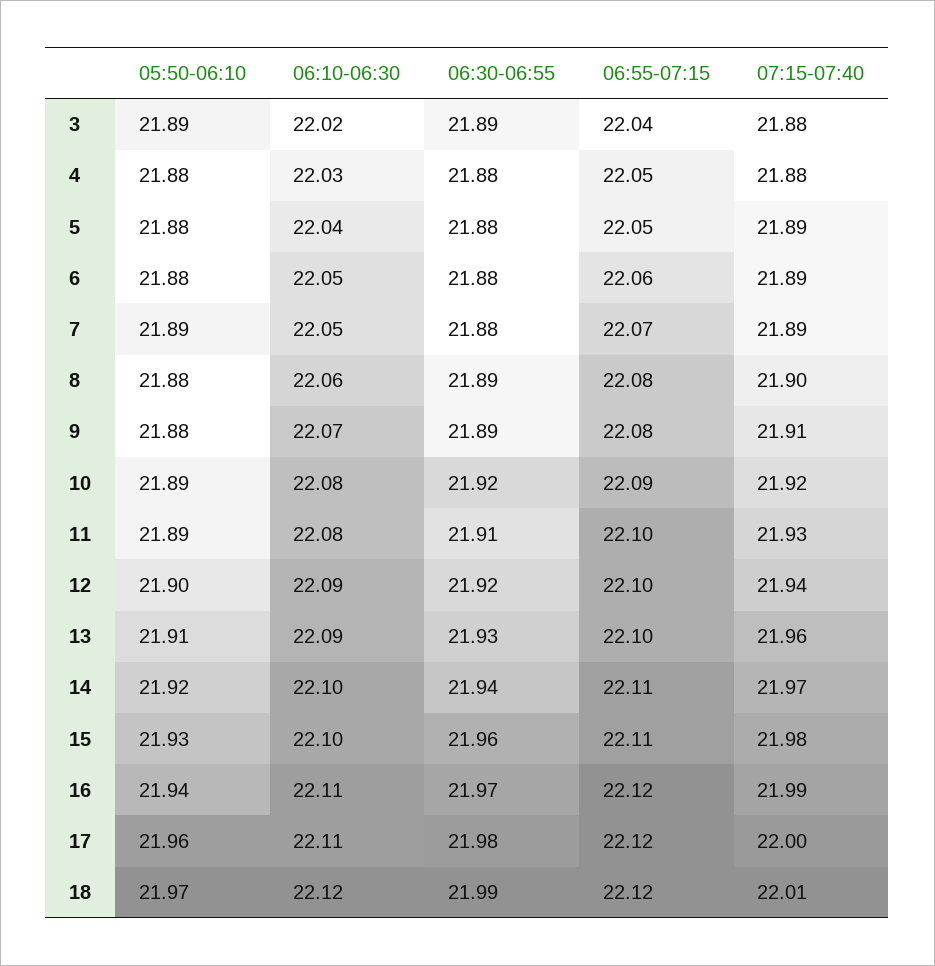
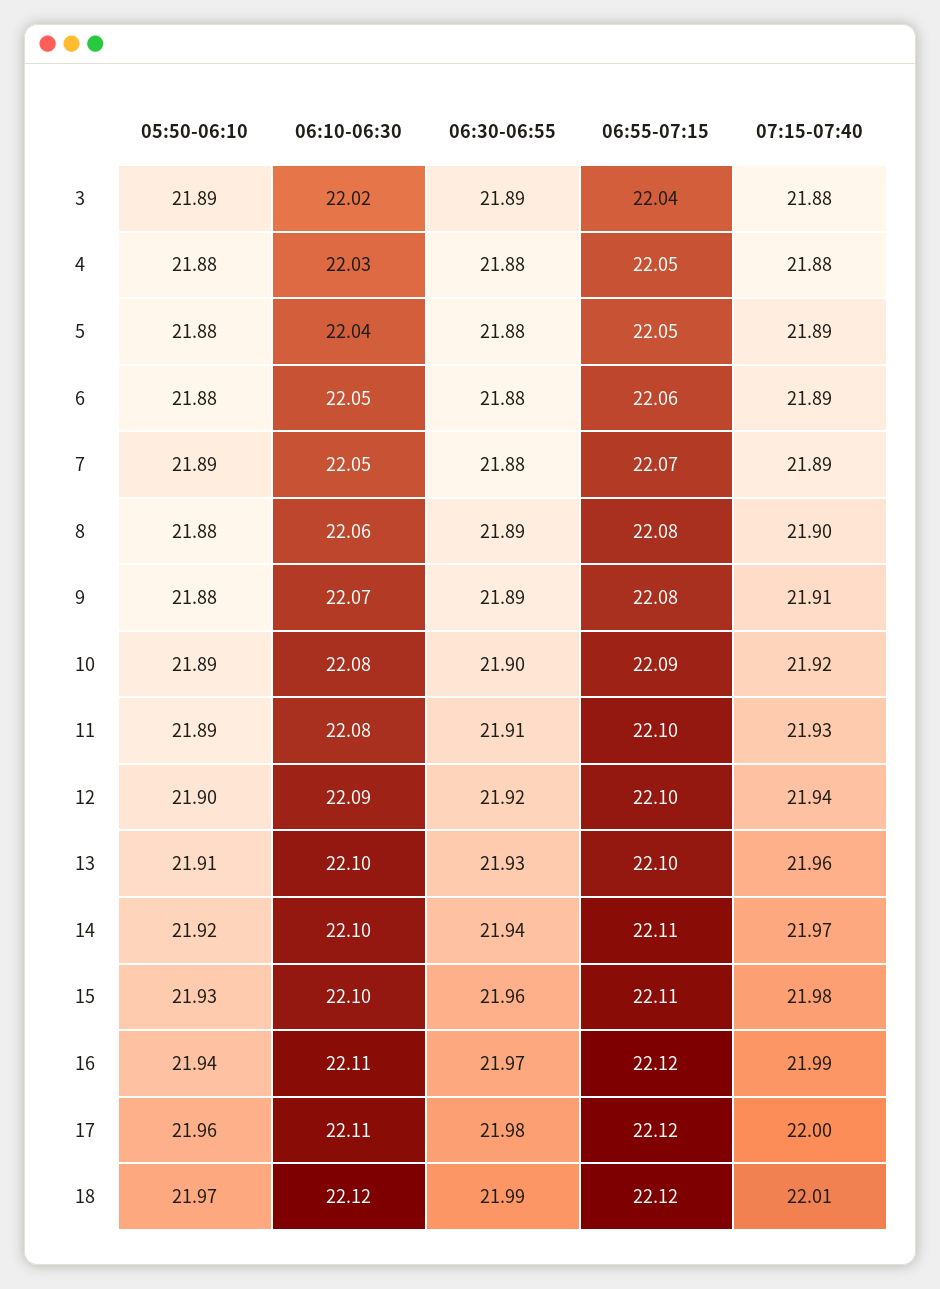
06:30-06:55, 10: 21.92 -> 21.9
06:10-06:30, 13: 22.09 -> 22.1

